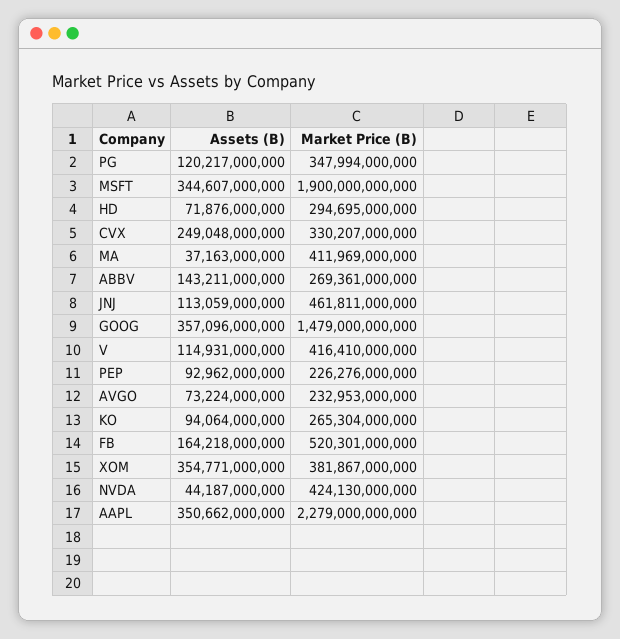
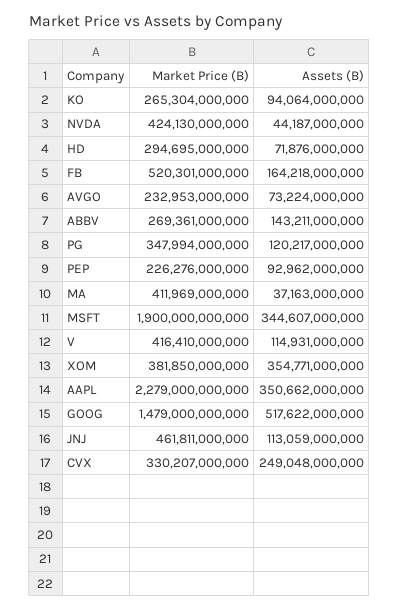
Assets (B), GOOG: 357096000000 -> 517622000000
Market Price (B), XOM: 381867000000 -> 381850000000

